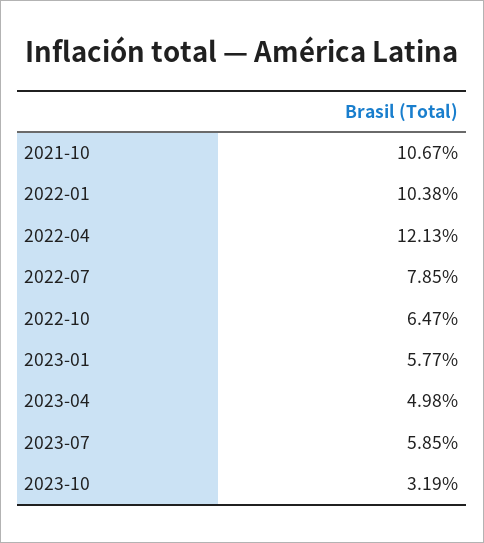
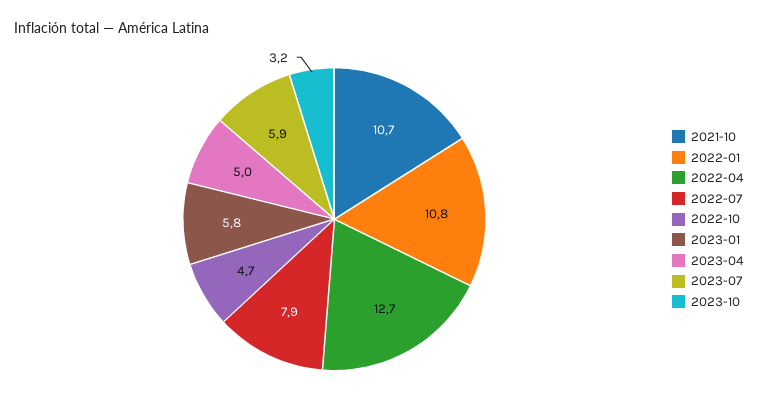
2022-01: 10.38 -> 10.8
2022-04: 12.13 -> 12.7
2022-10: 6.47 -> 4.7

